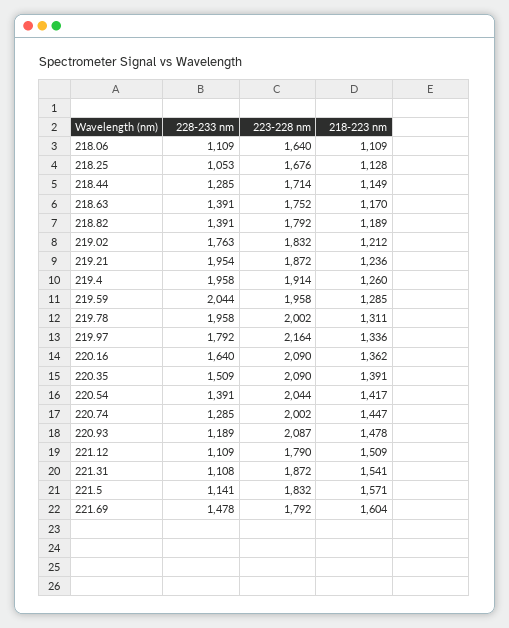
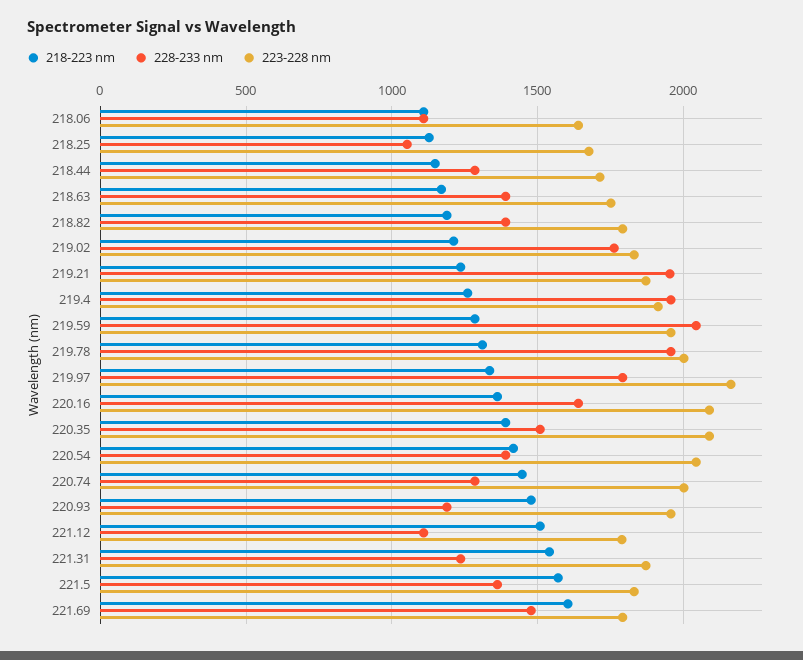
223-228 nm, 220.93: 2087 -> 1950
228-233 nm, 221.31: 1108 -> 1250
228-233 nm, 221.5: 1141 -> 1350

